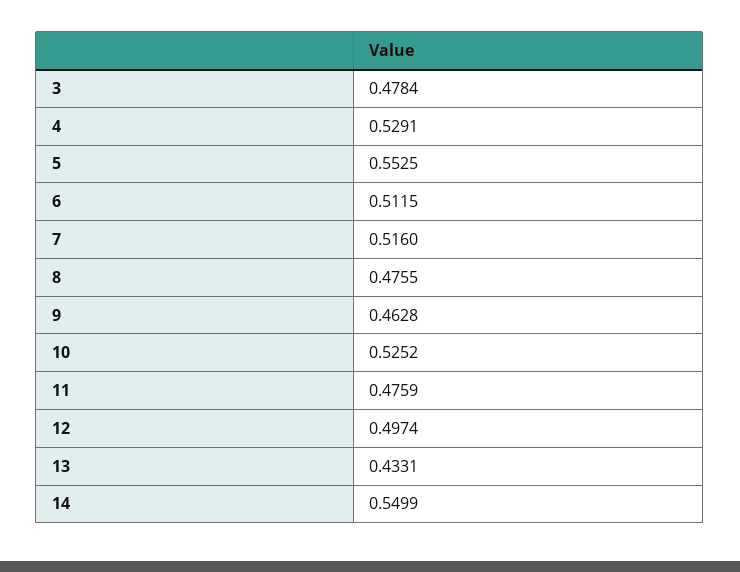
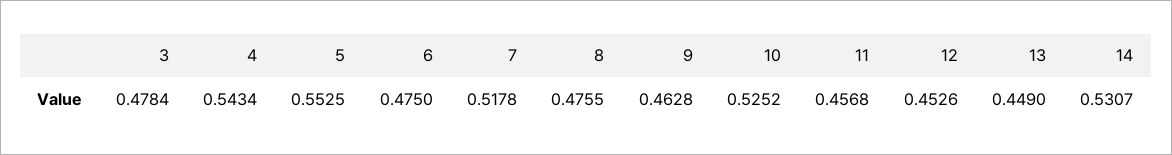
4: 0.5291 -> 0.5434
6: 0.5115 -> 0.475
7: 0.516 -> 0.5178
11: 0.4759 -> 0.4568
12: 0.4974 -> 0.4526
13: 0.4331 -> 0.449
14: 0.5499 -> 0.5307

